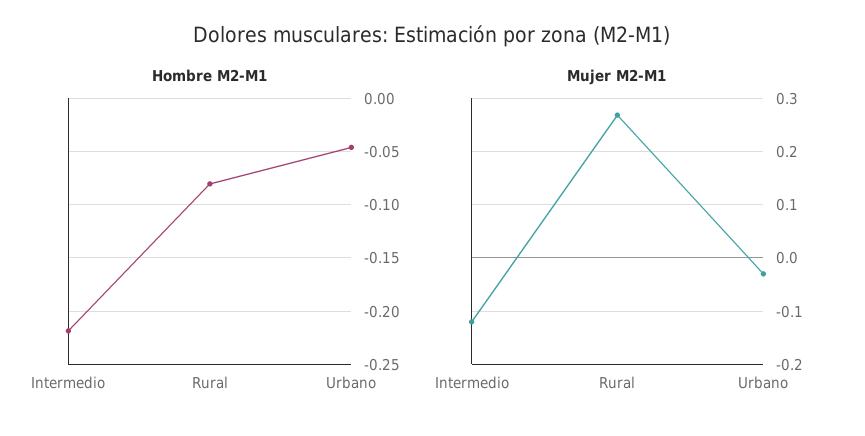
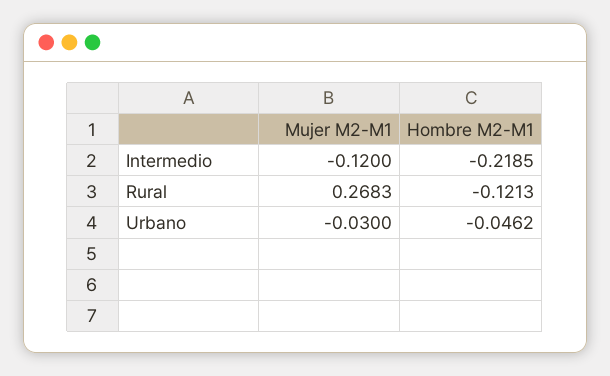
Hombre M2-M1, Rural: -0.08 -> -0.1213

